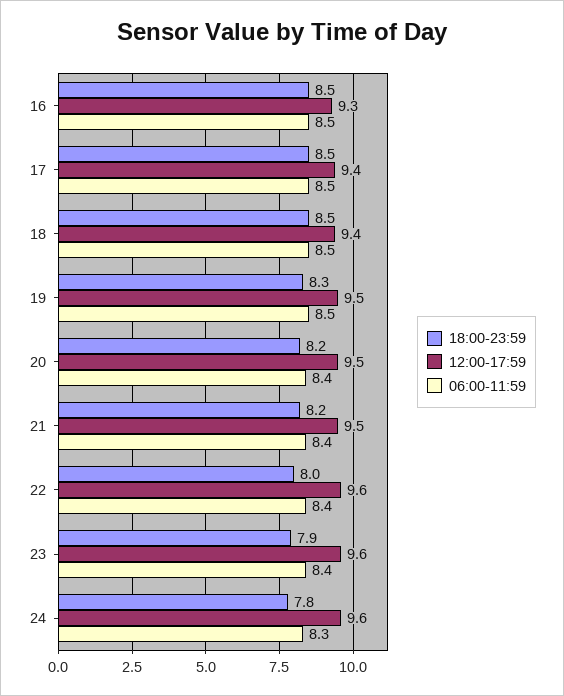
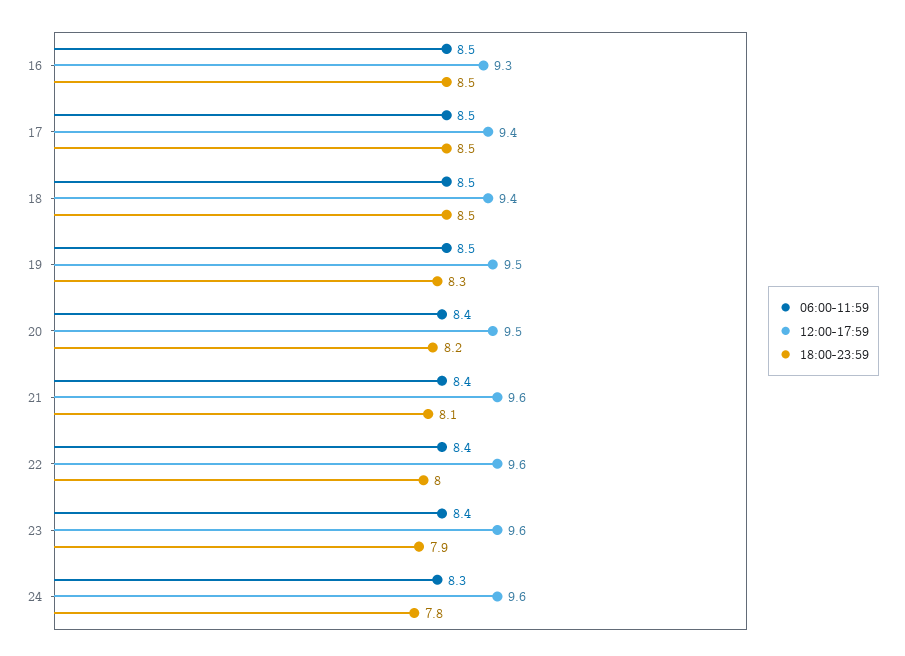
18:00-23:59, 21: 8.2 -> 8.1
12:00-17:59, 21: 9.5 -> 9.6

